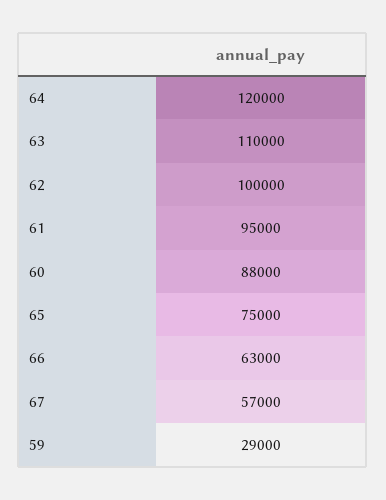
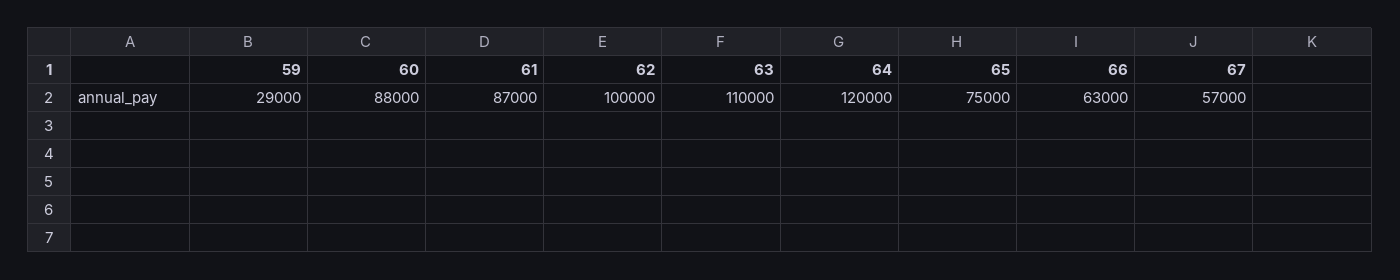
61: 95000 -> 87000

